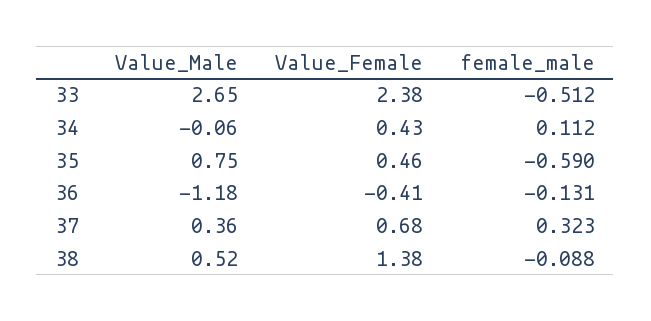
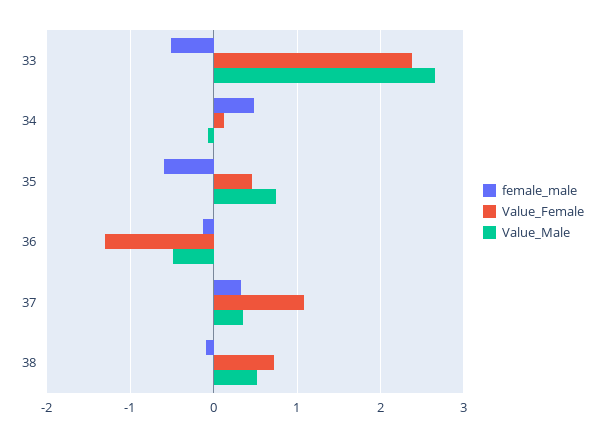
Value_Female, 34: 0.43 -> 0.1
female_male, 34: 0.112 -> 0.5
Value_Male, 36: -1.18 -> -0.5
Value_Female, 36: -0.41 -> -1.3
Value_Female, 37: 0.68 -> 1.1
Value_Female, 38: 1.38 -> 0.7

